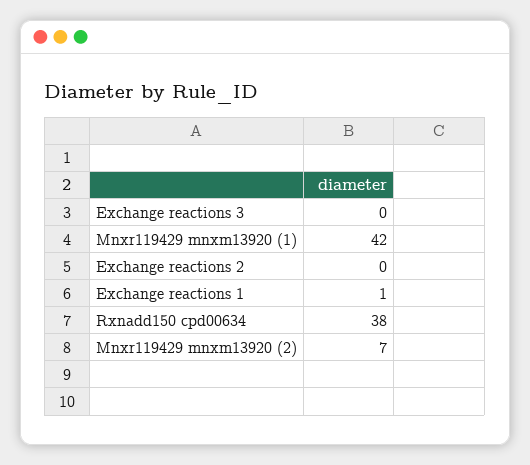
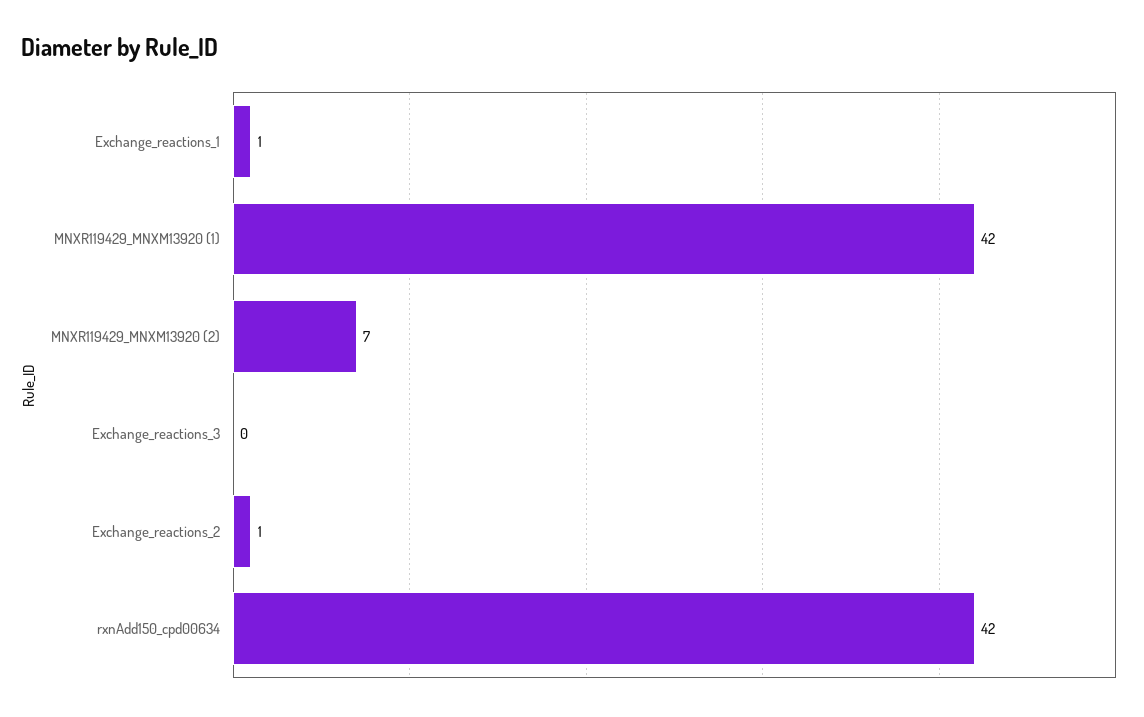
Exchange reactions 2: 0 -> 1
Rxnadd150 cpd00634: 38 -> 42

